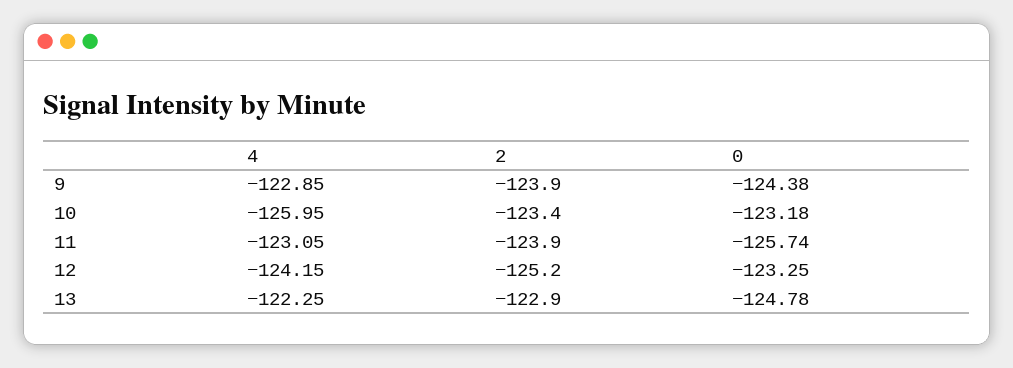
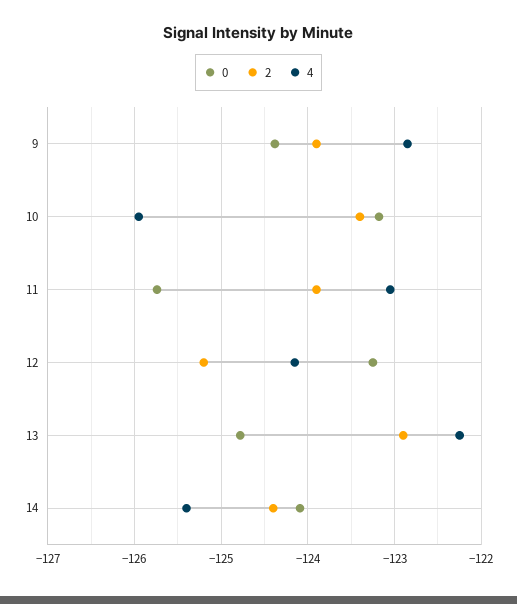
0, 14: none -> -124.1
2, 14: none -> -124.4
4, 14: none -> -125.4

